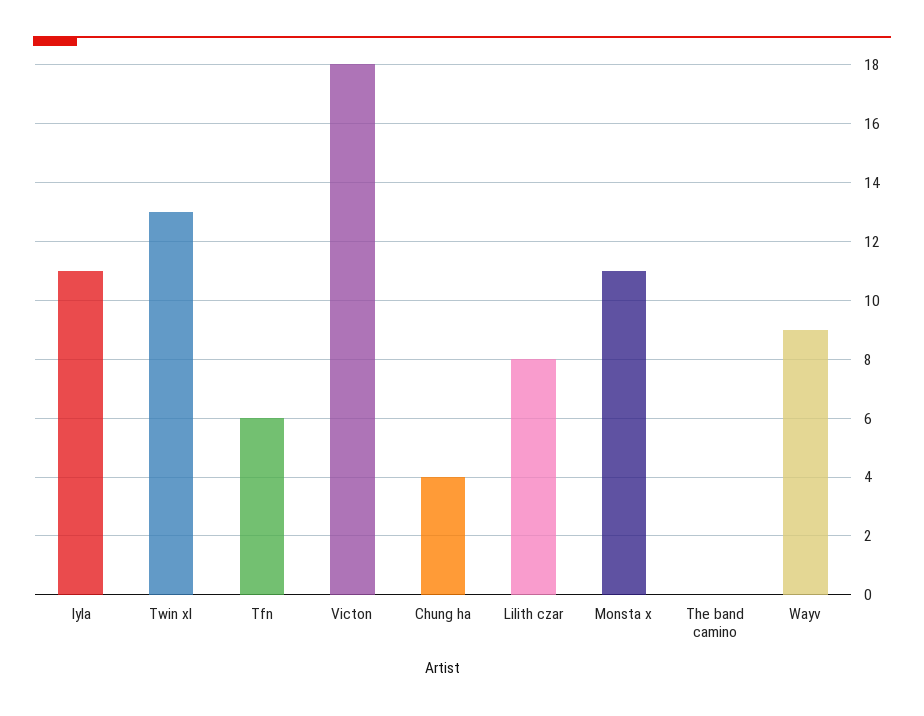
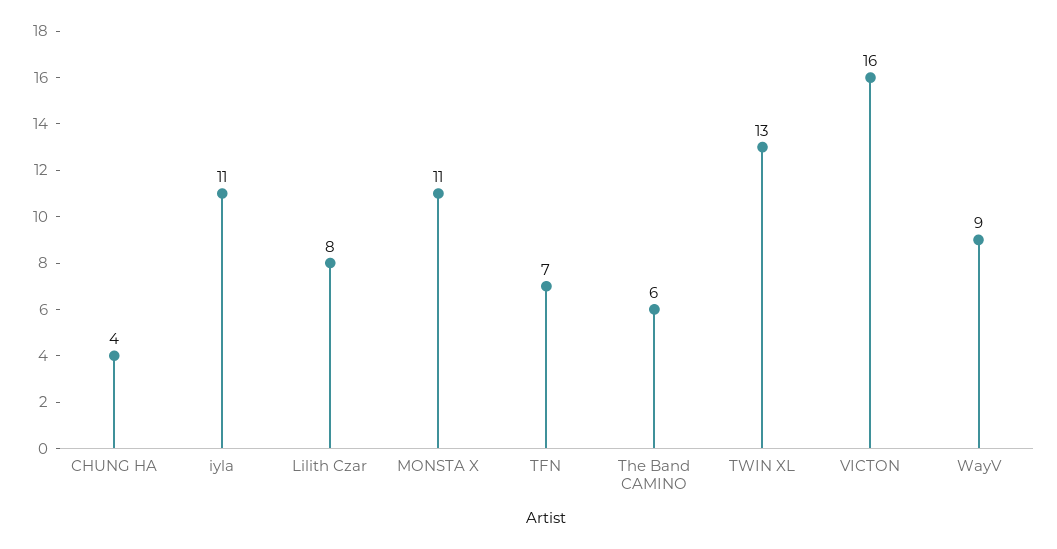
Tfn: 6 -> 7
Victon: 18 -> 16
The band camino: 0 -> 6

